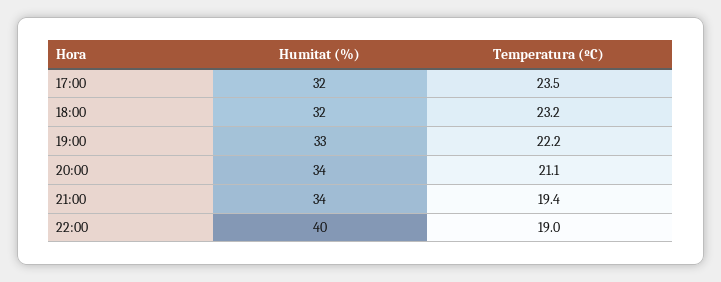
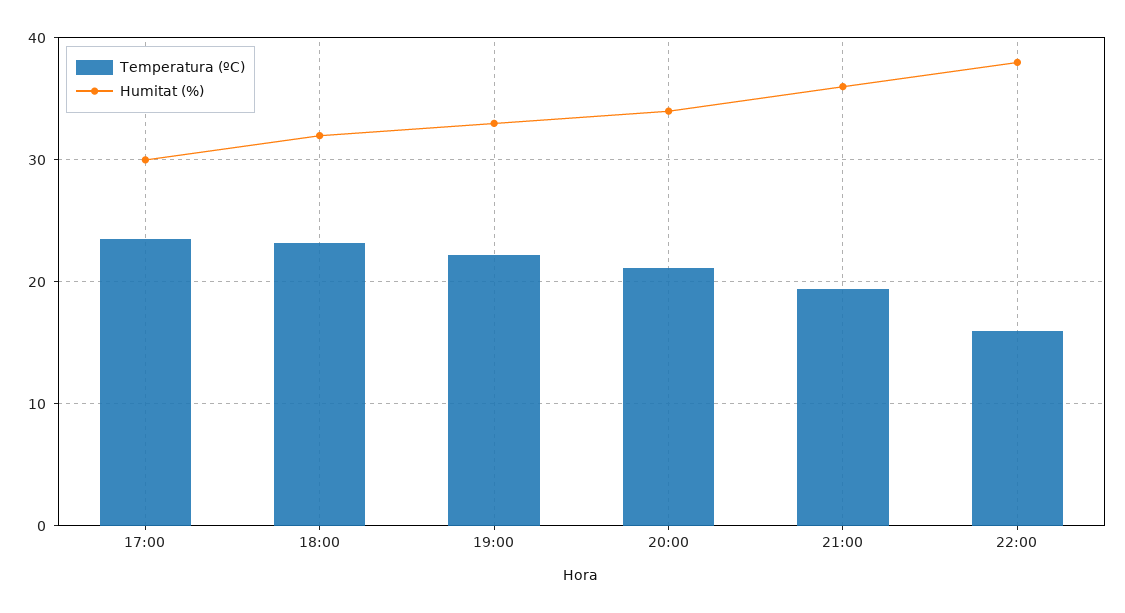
Humitat (%), 17:00: 32 -> 30
Humitat (%), 21:00: 34 -> 36
Humitat (%), 22:00: 40 -> 38
Temperatura (ºC), 22:00: 19 -> 16

